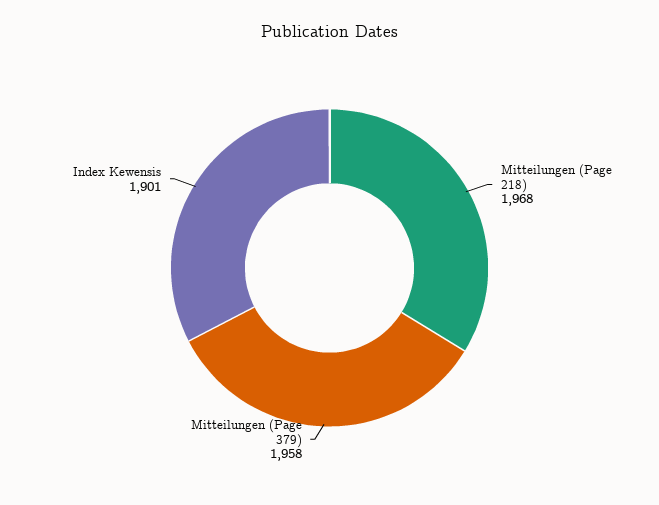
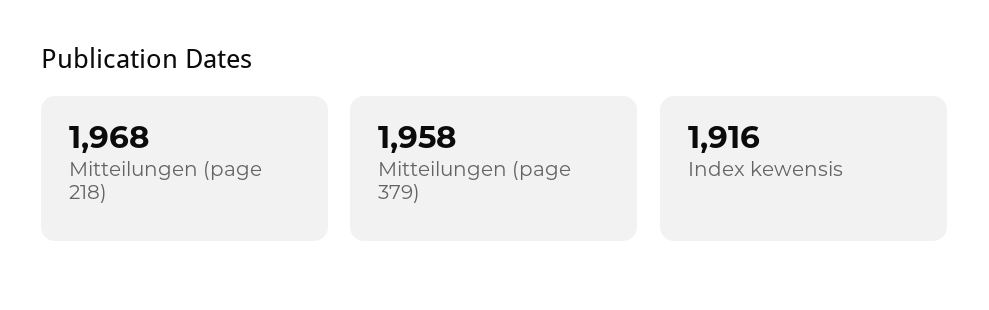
Index Kewensis: 1901 -> 1916

